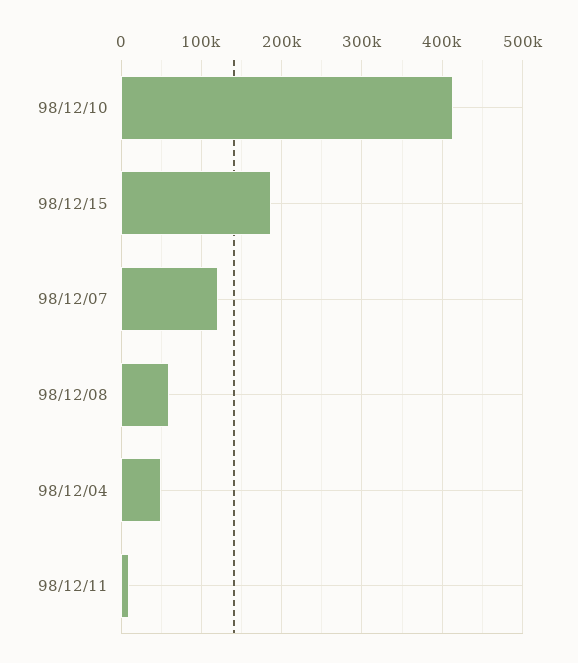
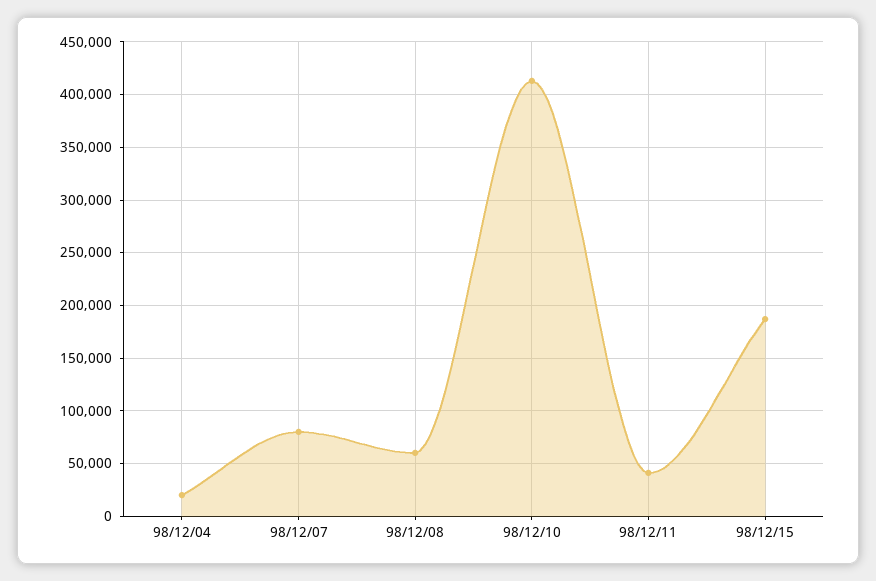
98/12/07: 120000 -> 80000
98/12/04: 50000 -> 20000
98/12/11: 10000 -> 40000

